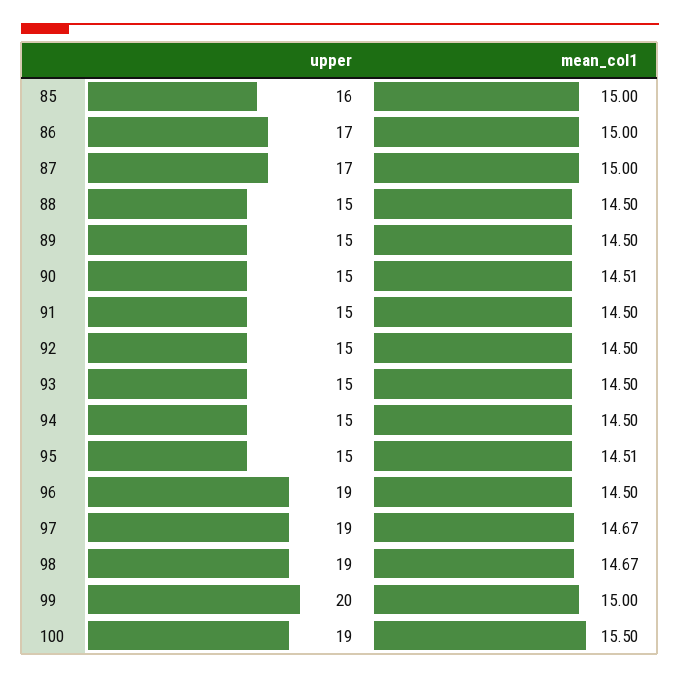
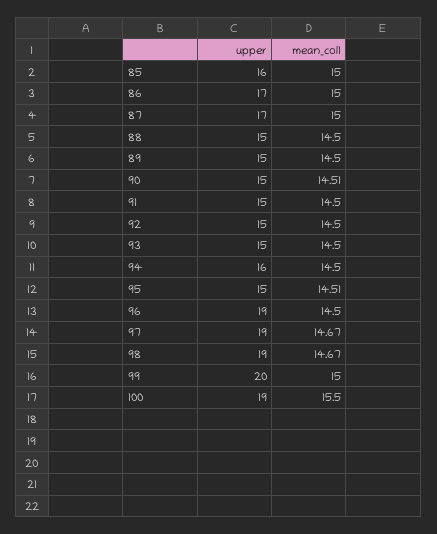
upper, 94: 15 -> 16

